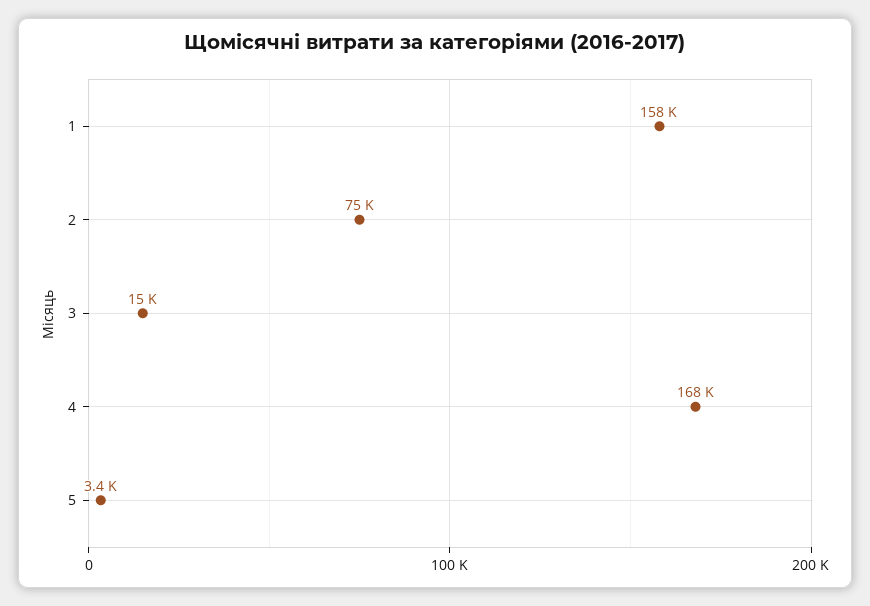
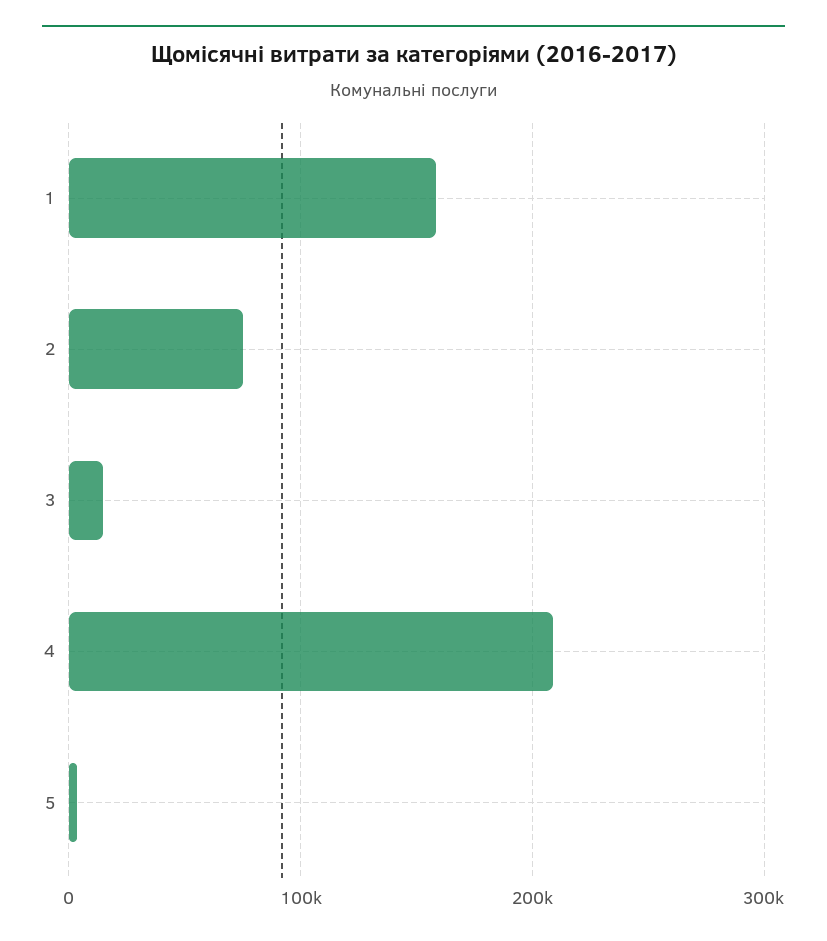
4: 168000 -> 210000

